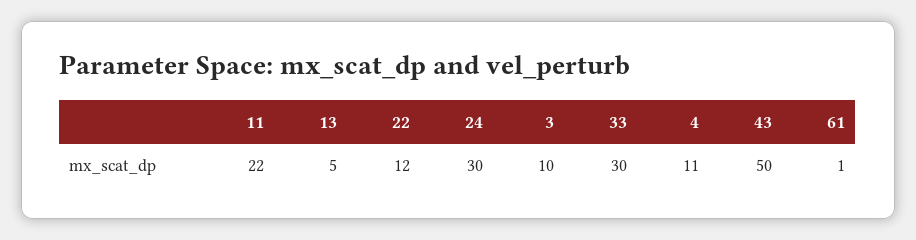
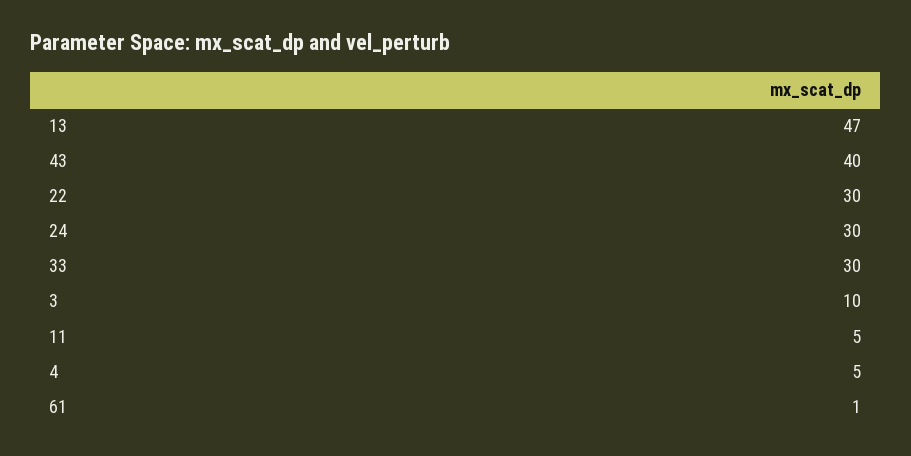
11: 22 -> 5
13: 5 -> 47
22: 12 -> 30
4: 11 -> 5
43: 50 -> 40

